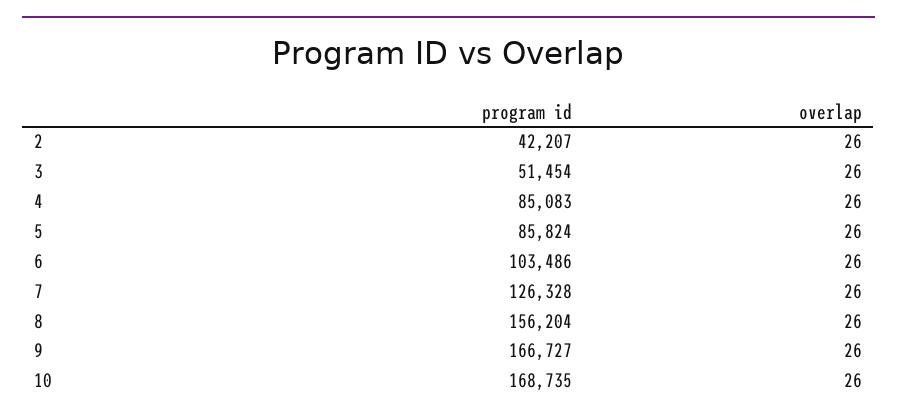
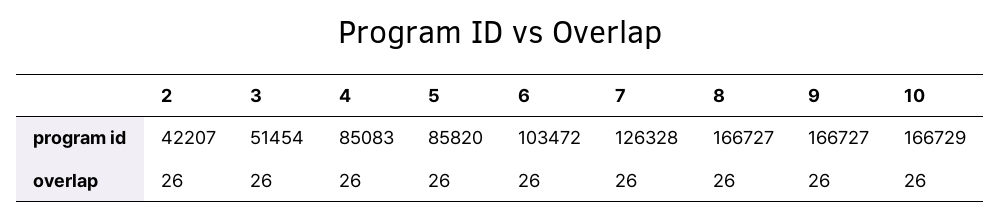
program id, 5: 85824 -> 85820
program id, 6: 103486 -> 103472
program id, 8: 156204 -> 166727
program id, 10: 168735 -> 166729

